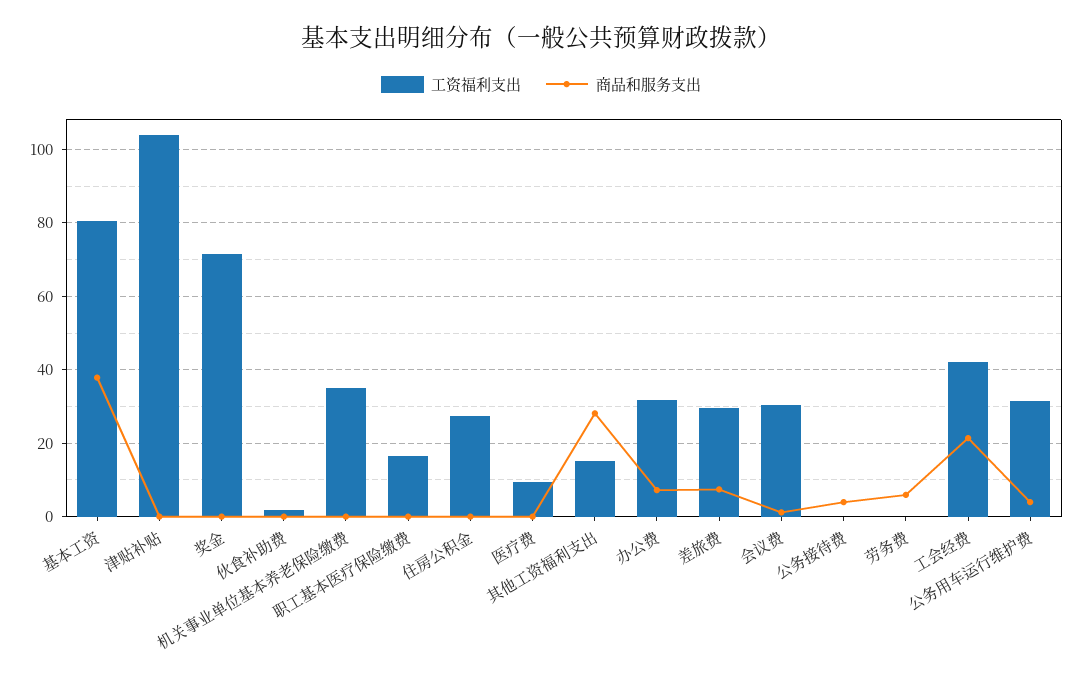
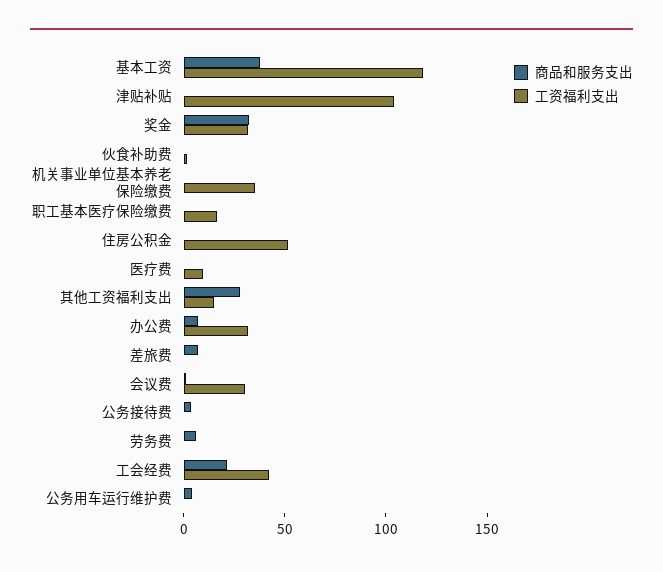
工资福利支出, 基本工资: 80 -> 120
工资福利支出, 奖金: 72 -> 30
商品和服务支出, 奖金: 0 -> 30
工资福利支出, 住房公积金: 28 -> 50
工资福利支出, 差旅费: 30 -> 0
工资福利支出, 公务用车运行维护费: 32 -> 0

